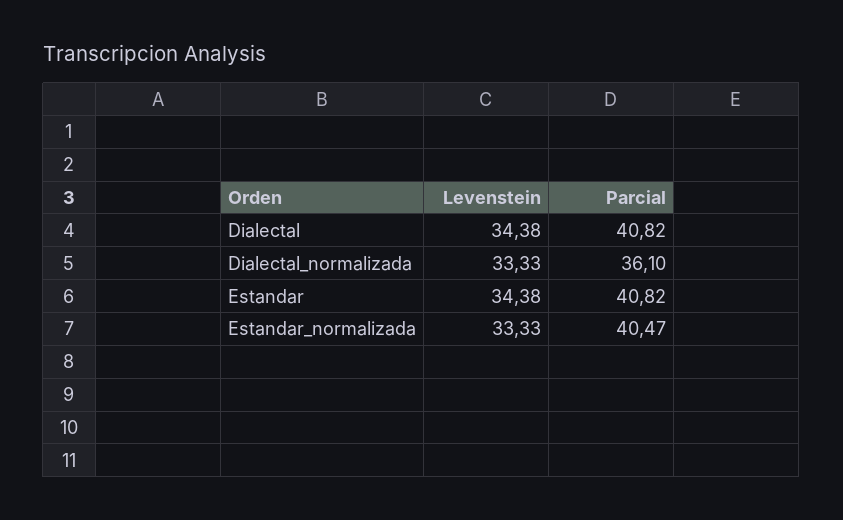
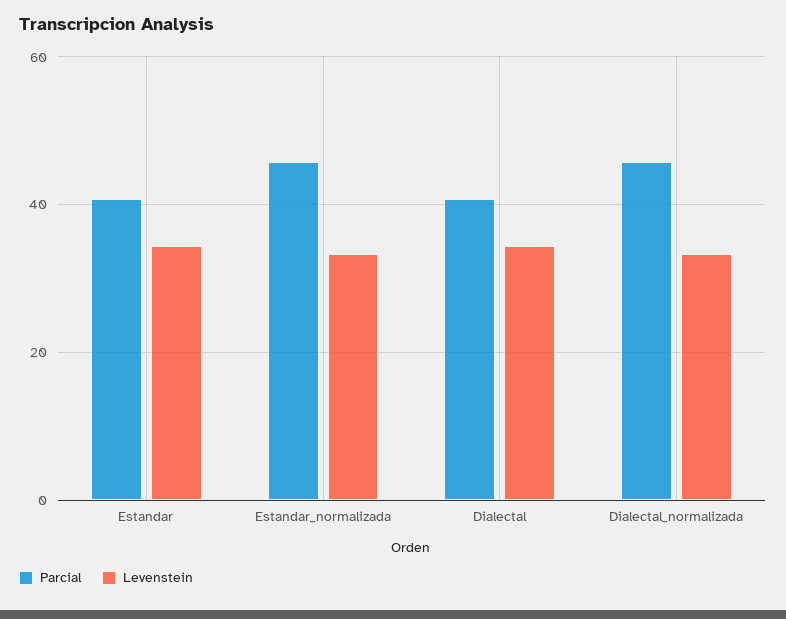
Parcial, Dialectal_normalizada: 36.1 -> 46
Parcial, Estandar_normalizada: 40.47 -> 46

